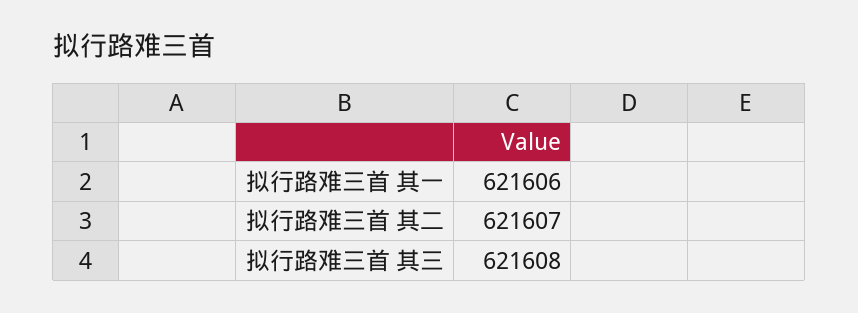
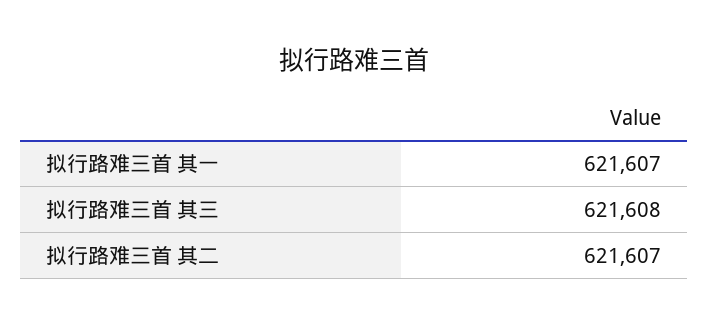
拟行路难三首 其一: 621606 -> 621607

